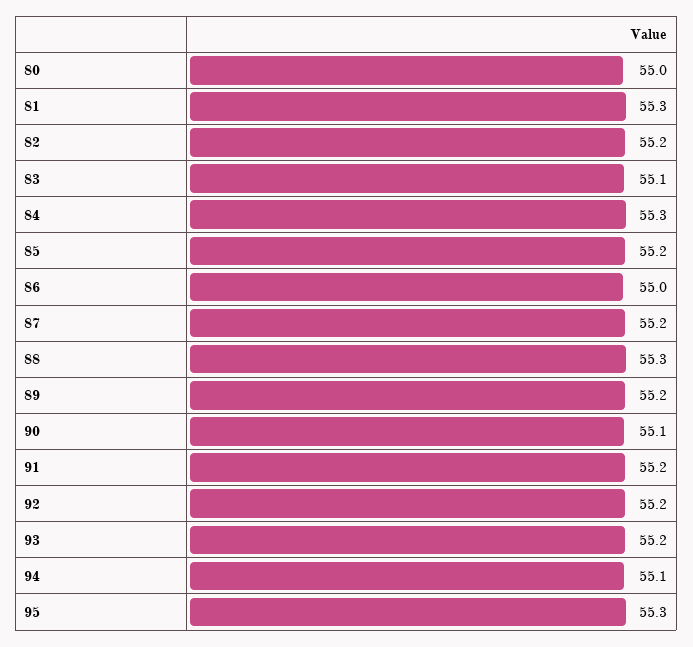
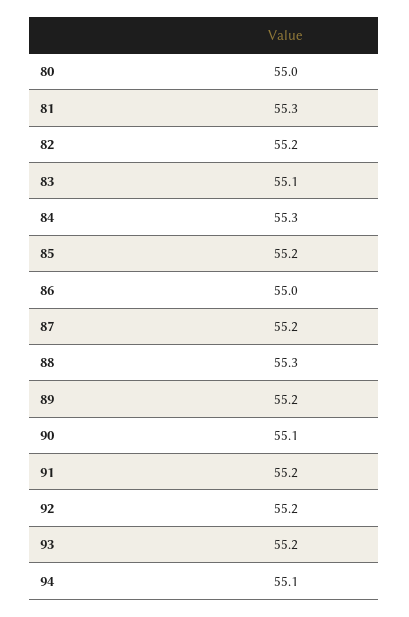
95: 55.3 -> none

